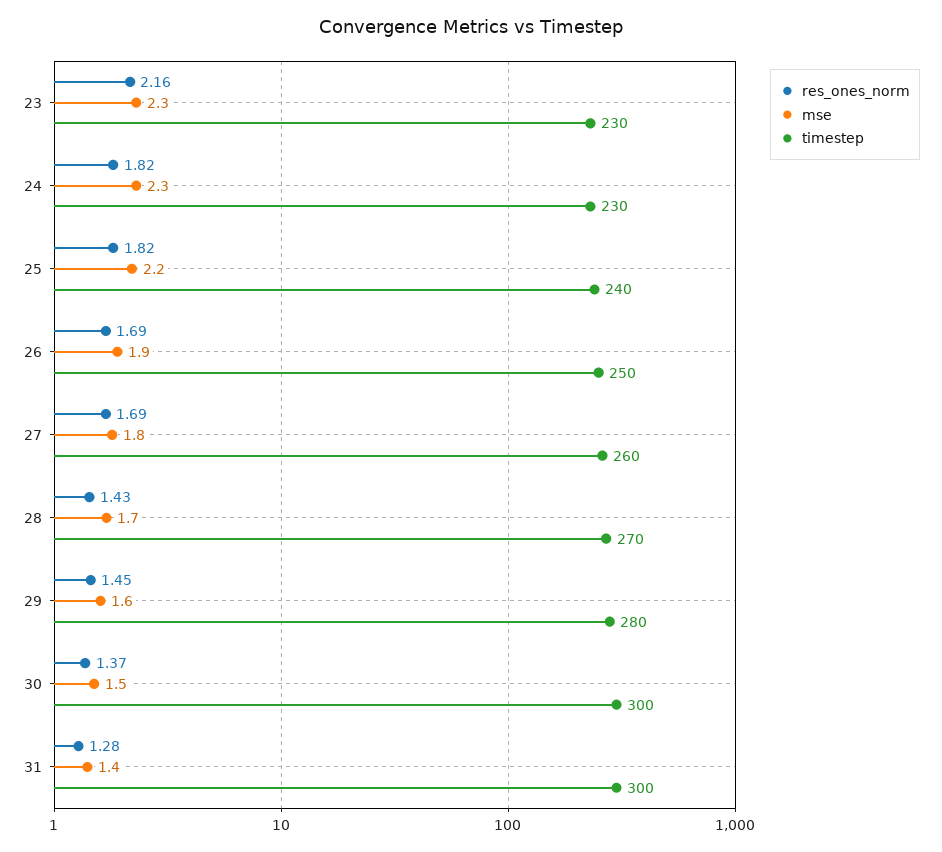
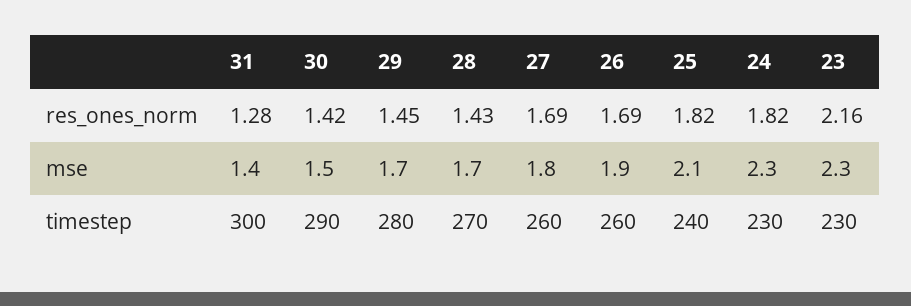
mse, 25: 2.2 -> 2.1
timestep, 26: 250 -> 260
mse, 29: 1.6 -> 1.7
res_ones_norm, 30: 1.37 -> 1.42
timestep, 30: 300 -> 290

